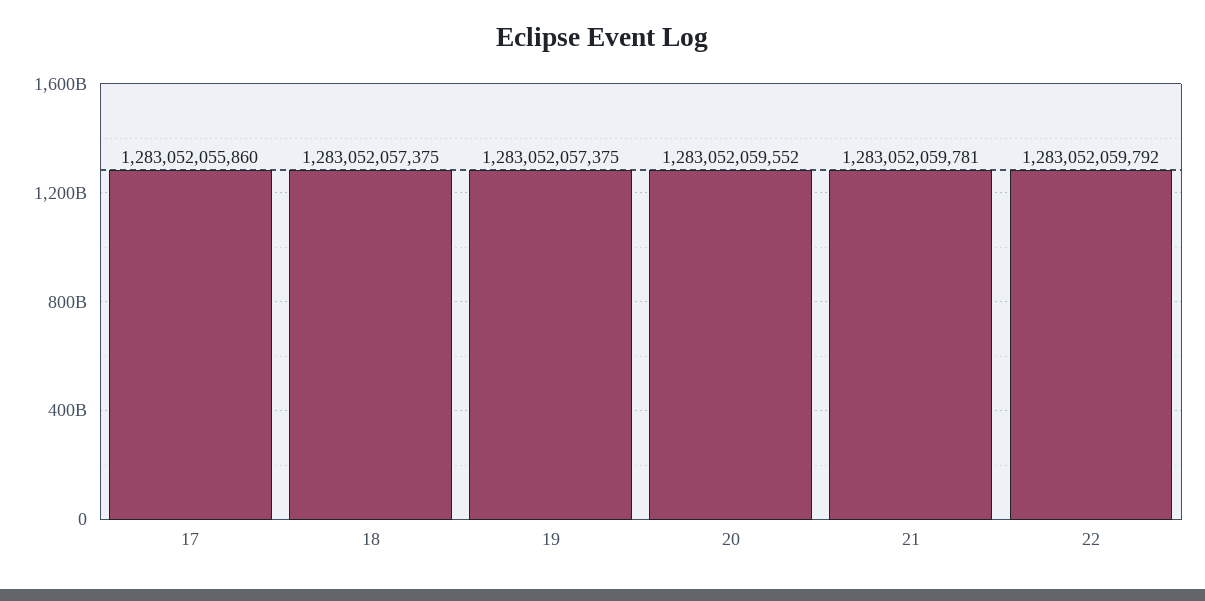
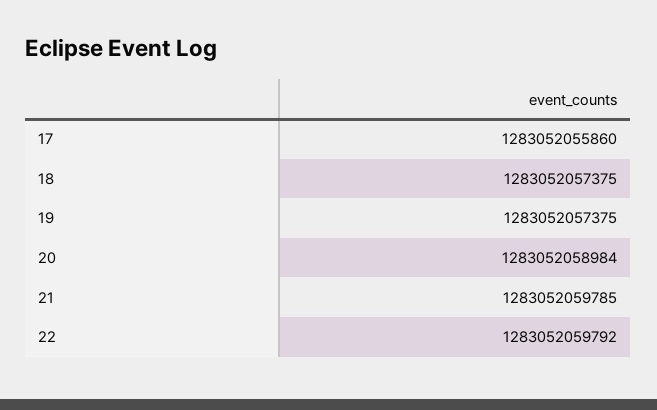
20: 1283052059552 -> 1283052058984
21: 1283052059781 -> 1283052059785

